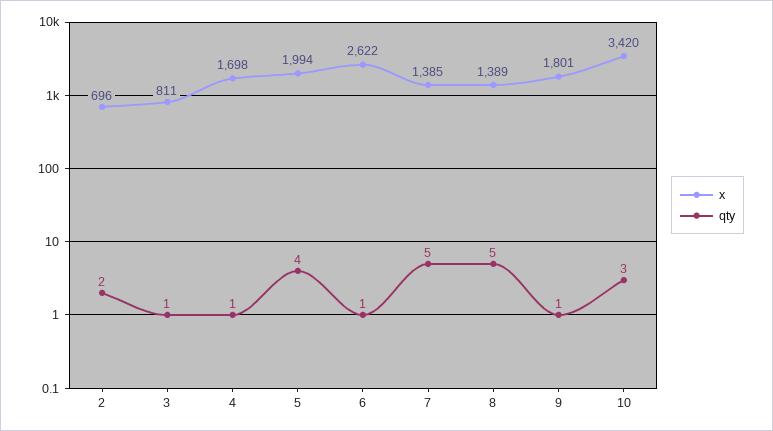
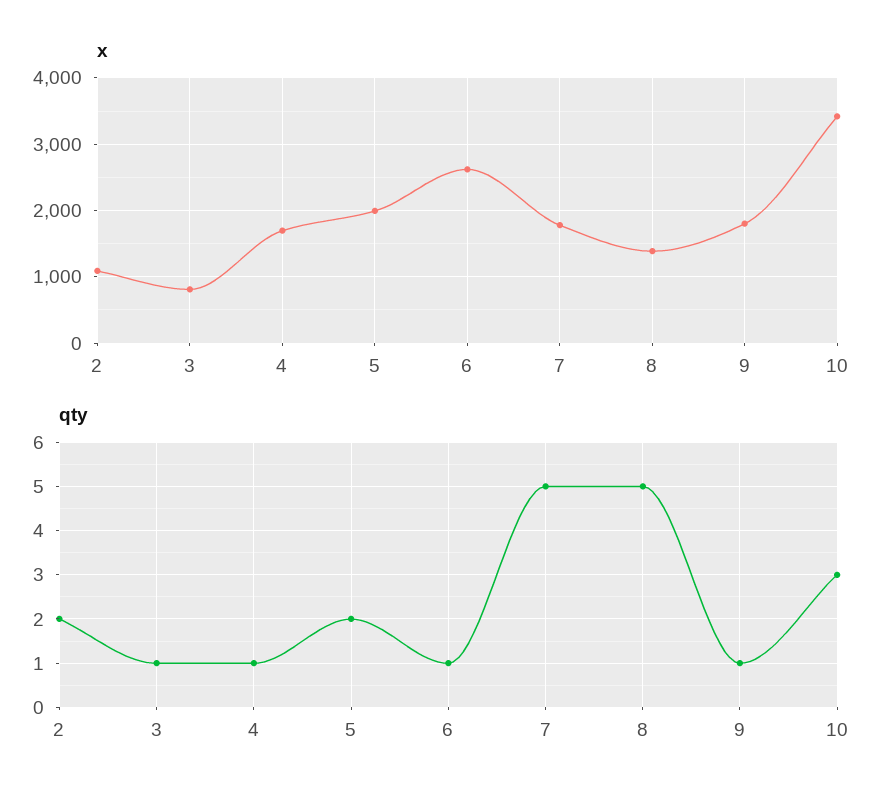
x, 2: 696 -> 1100
qty, 5: 4 -> 2
x, 7: 1385 -> 1800

